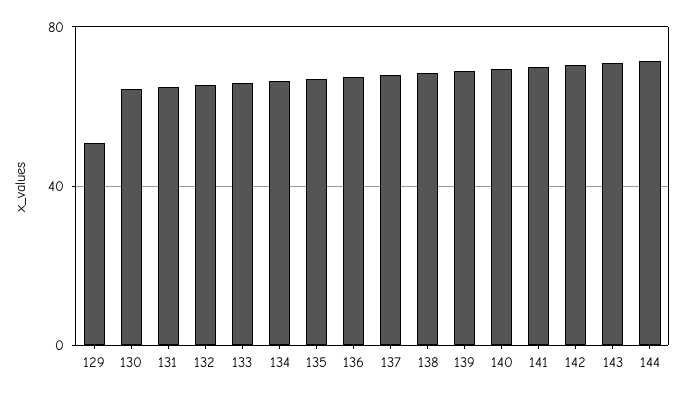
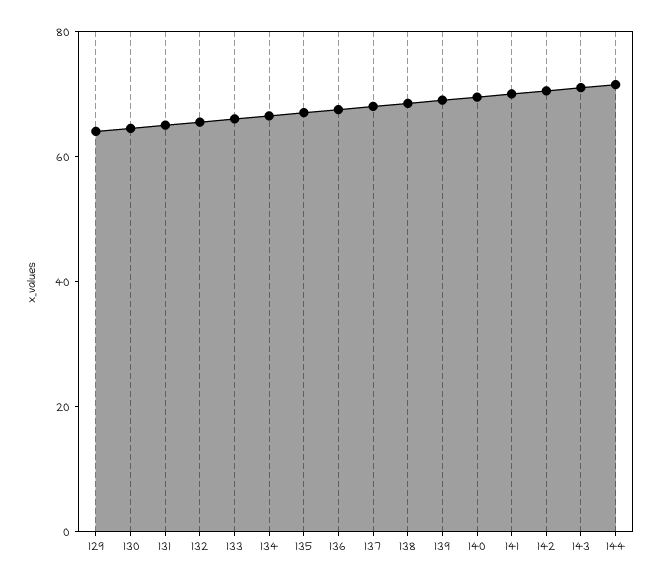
129: 50 -> 65

